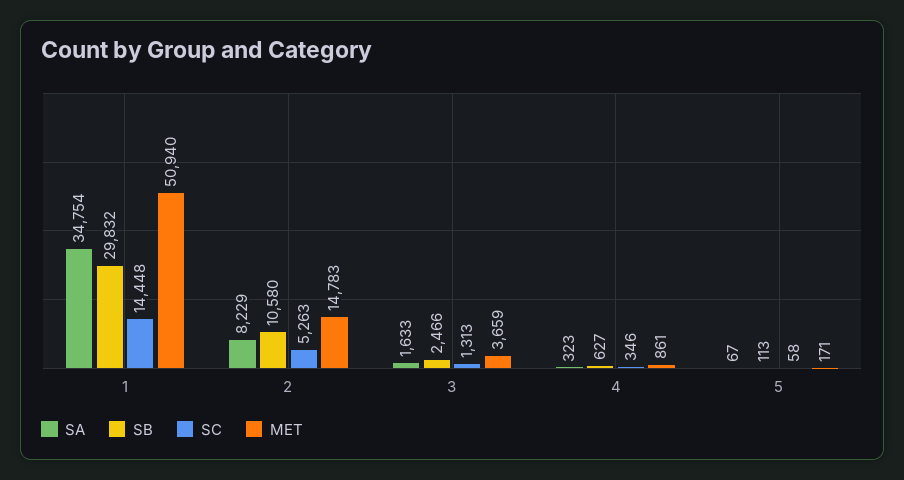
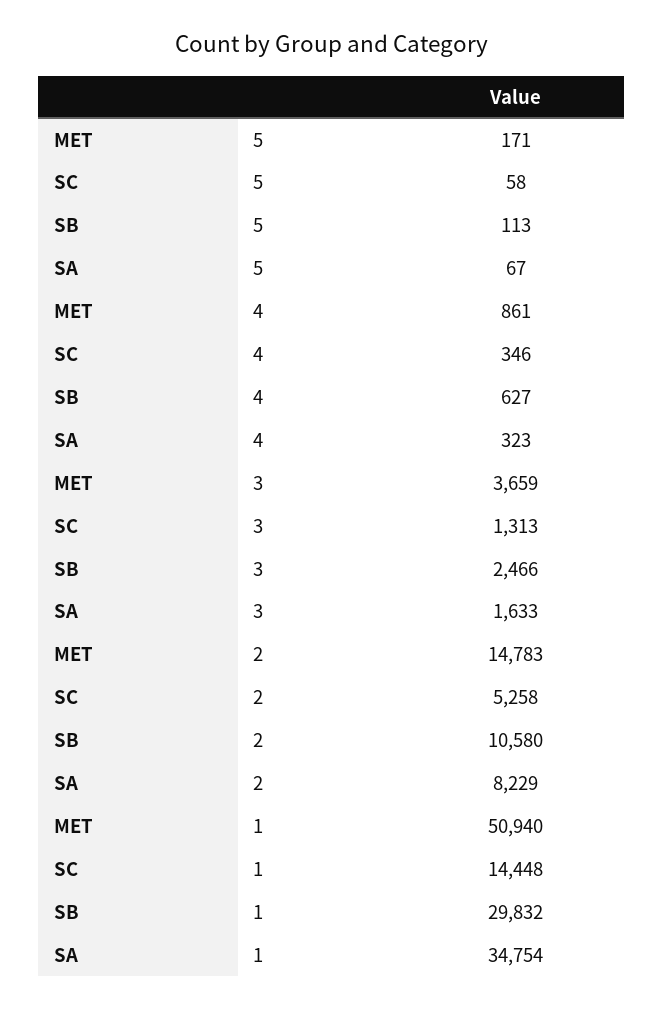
SC, 2: 5263 -> 5258

